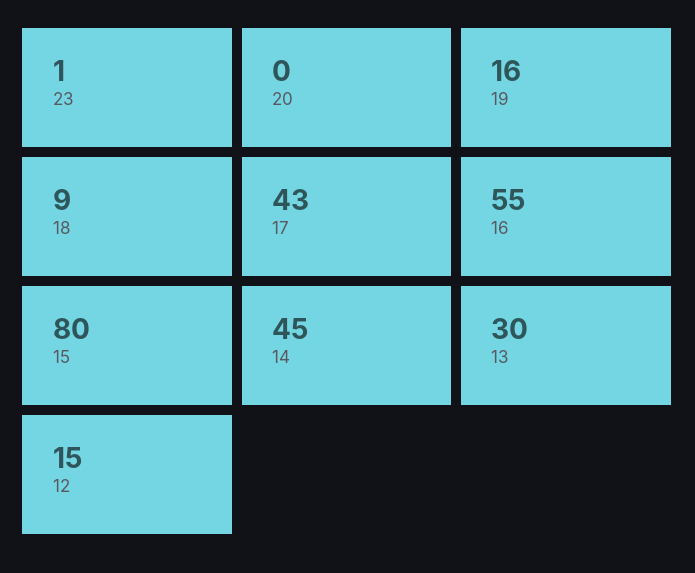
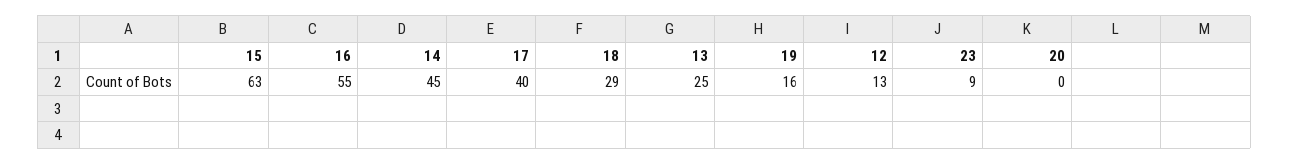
23: 1 -> 9
18: 9 -> 29
17: 43 -> 40
15: 80 -> 63
13: 30 -> 25
12: 15 -> 13

